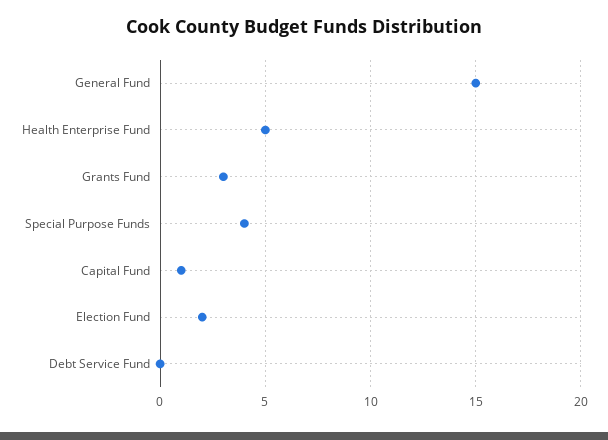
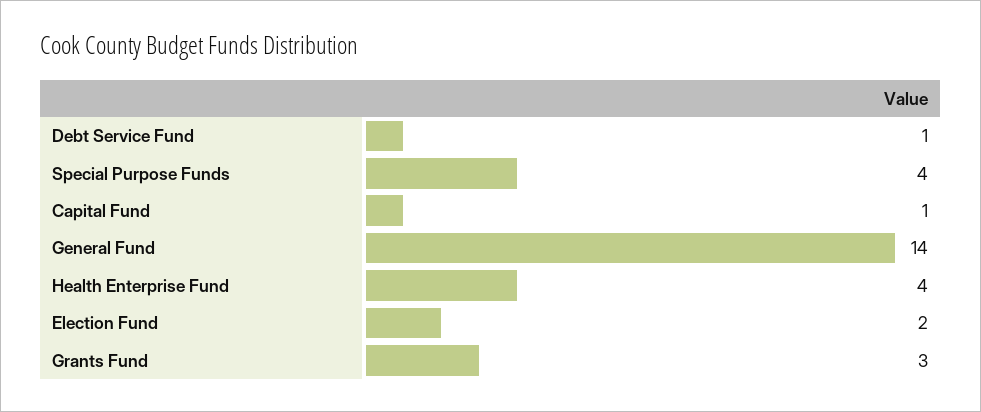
General Fund: 15 -> 14
Health Enterprise Fund: 5 -> 4
Debt Service Fund: 0 -> 1

